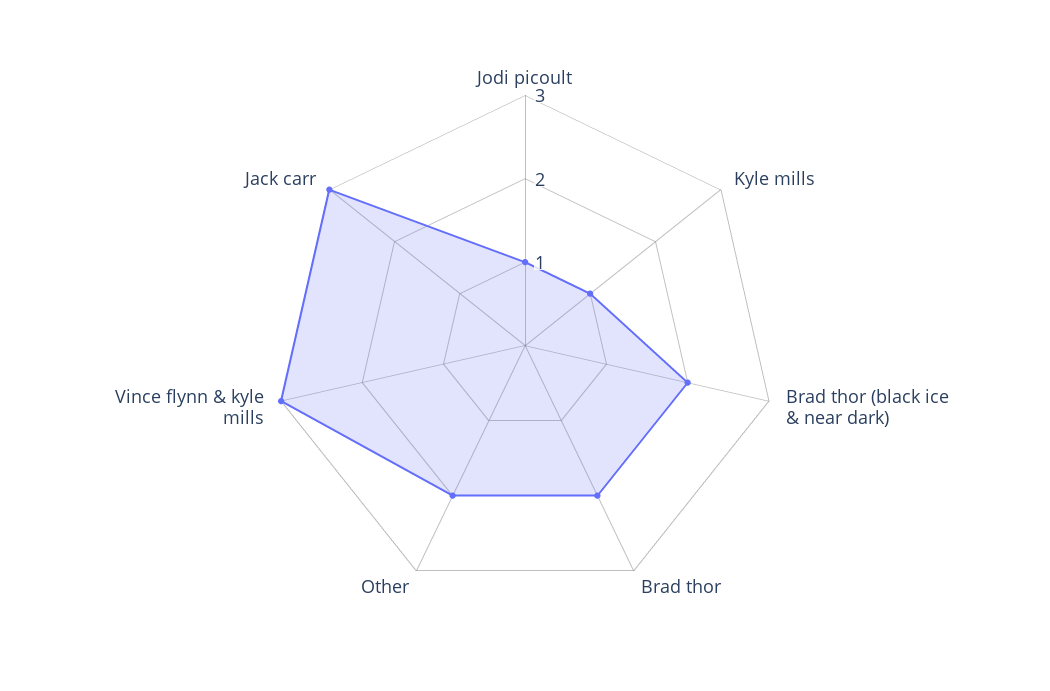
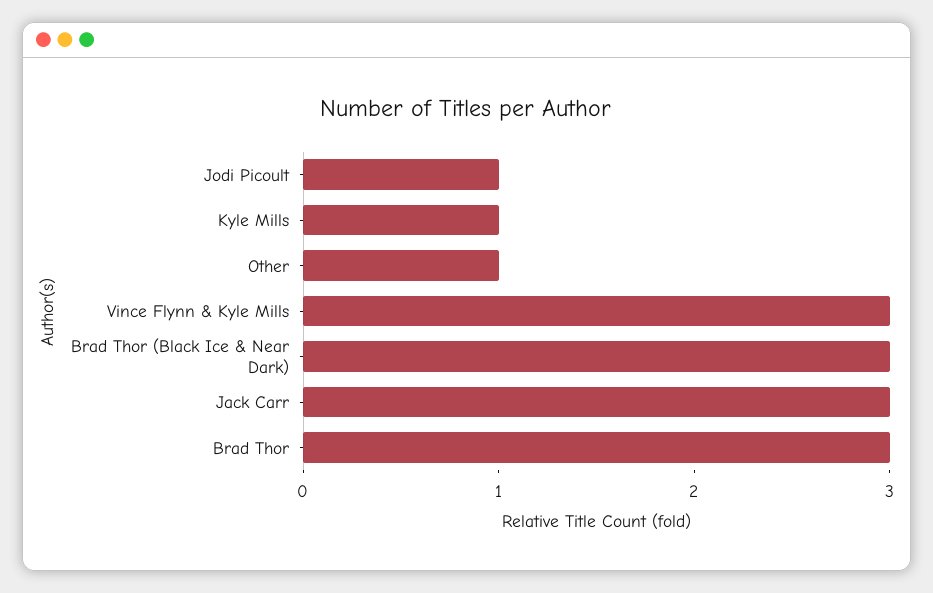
Brad thor (black ice & near dark): 2 -> 3
Brad thor: 2 -> 3
Other: 2 -> 1

